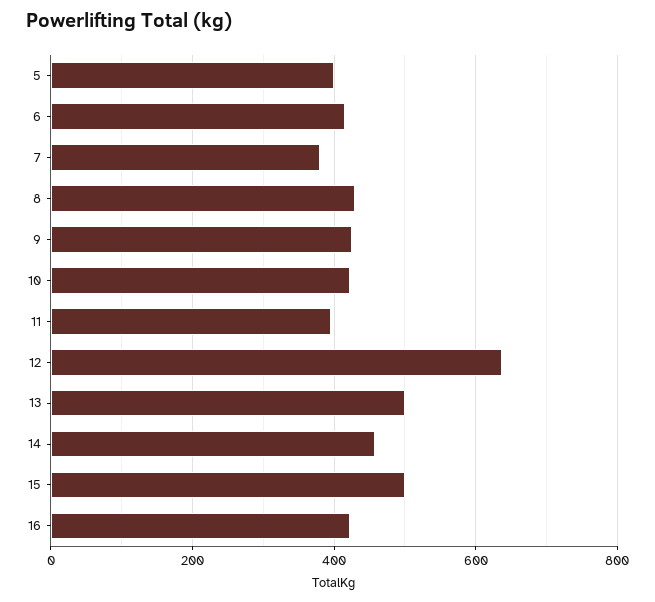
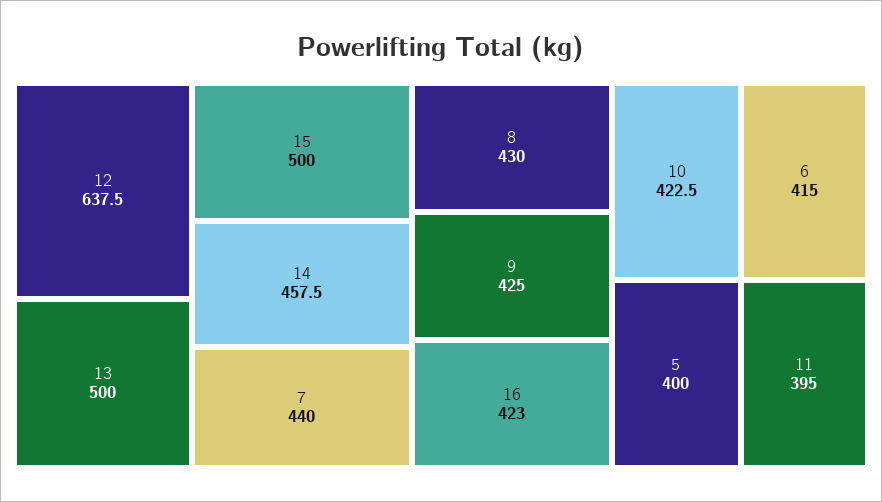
7: 380 -> 440

